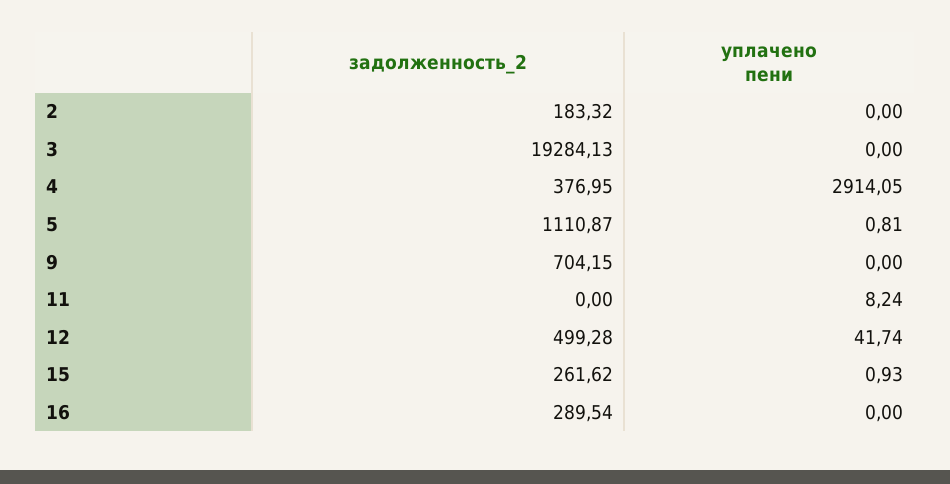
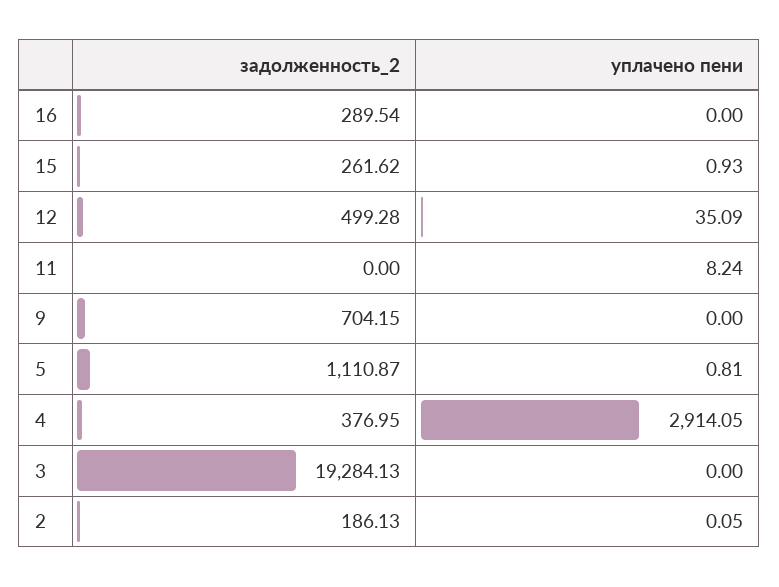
задолженность_2, 2: 183.32 -> 186.13
уплачено пени, 2: 0 -> 0.05
уплачено пени, 12: 41.74 -> 35.09

